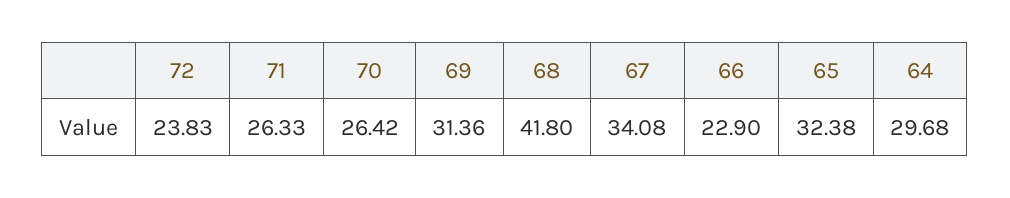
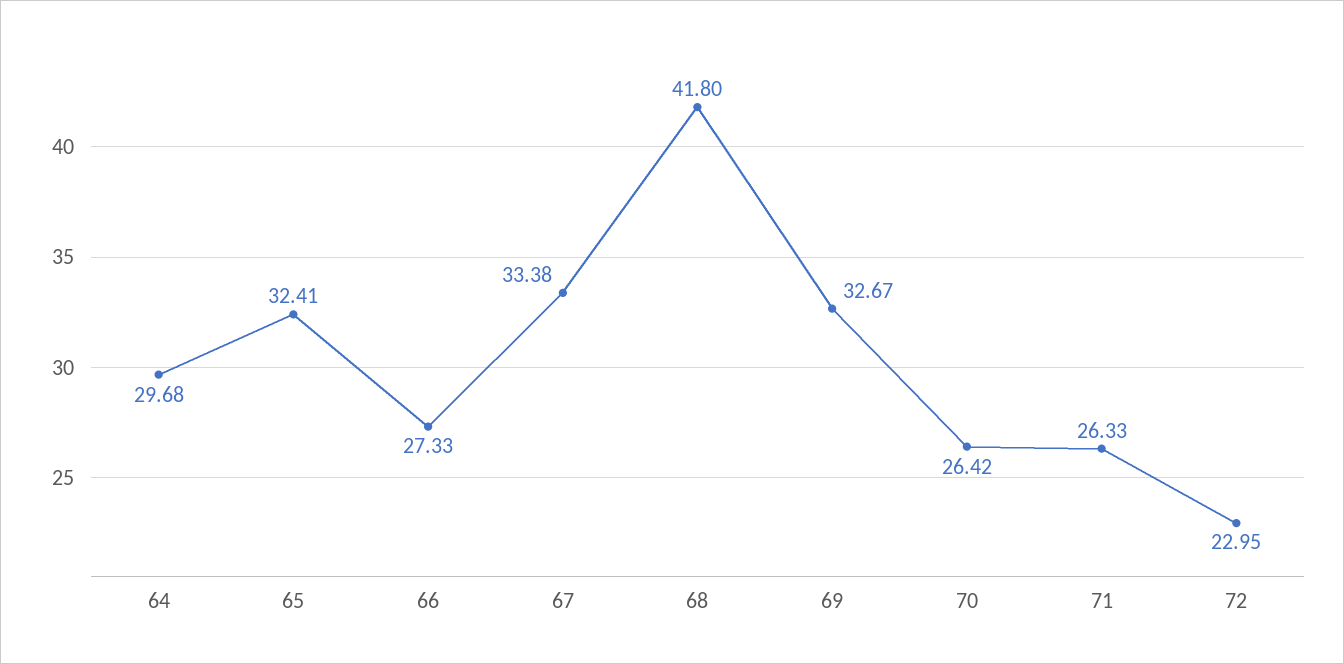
72: 23.83 -> 22.95
69: 31.36 -> 32.67
67: 34.08 -> 33.38
66: 22.9 -> 27.33
65: 32.38 -> 32.41

